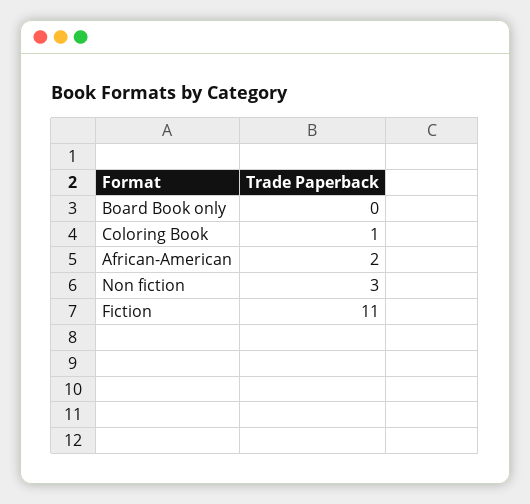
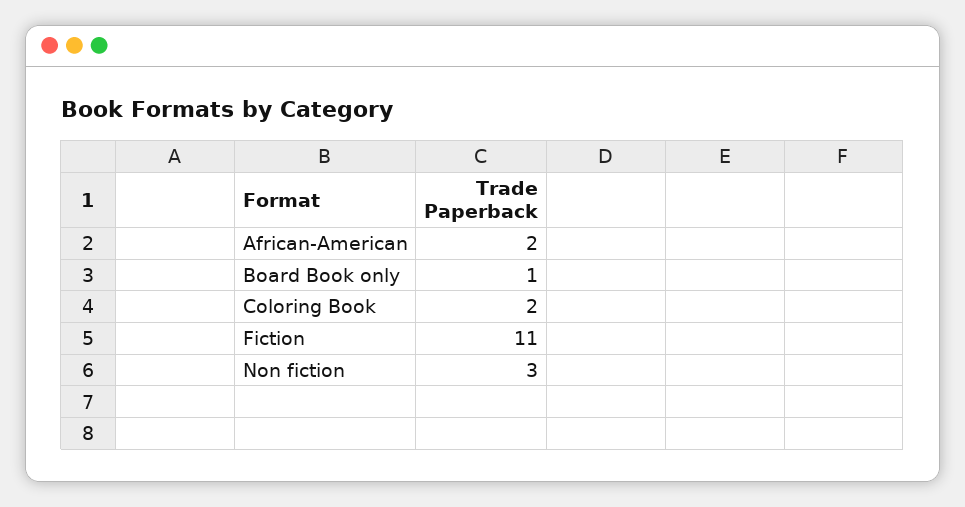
Board Book only: 0 -> 1
Coloring Book: 1 -> 2

